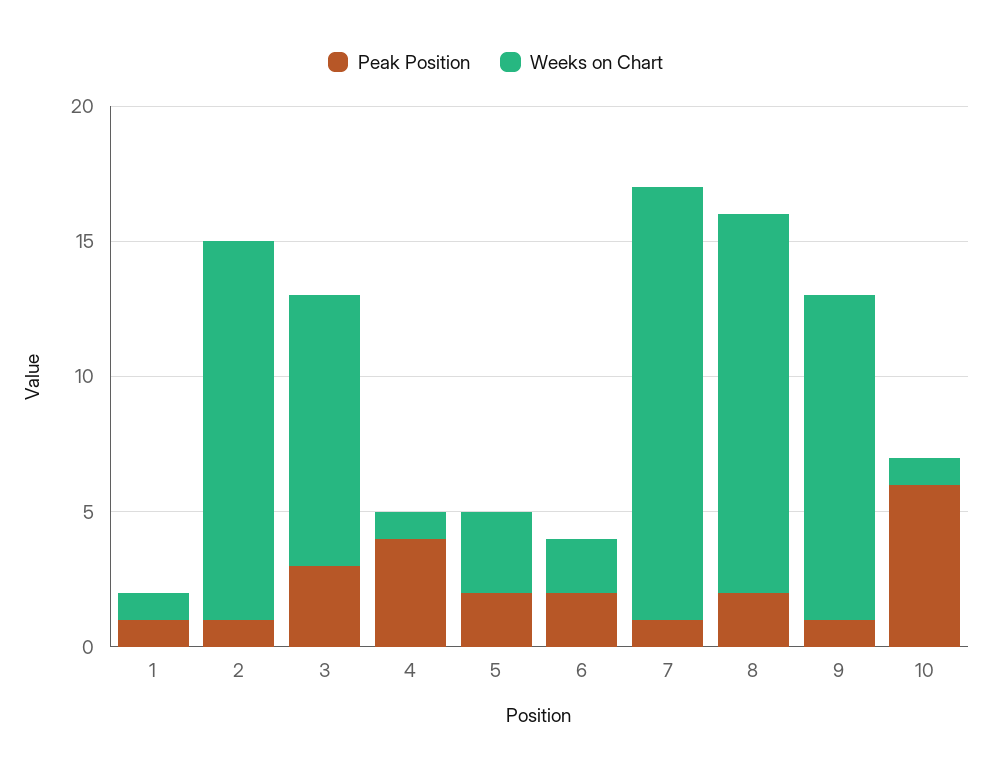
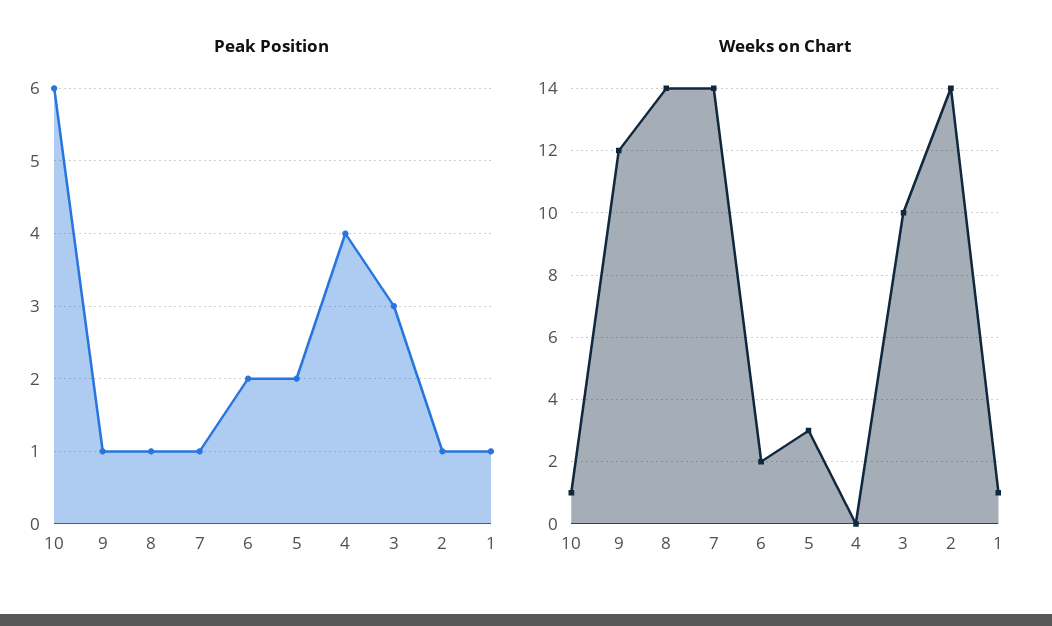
Weeks on Chart, 4: 1 -> 0
Weeks on Chart, 7: 16 -> 14
Peak Position, 8: 2 -> 1

